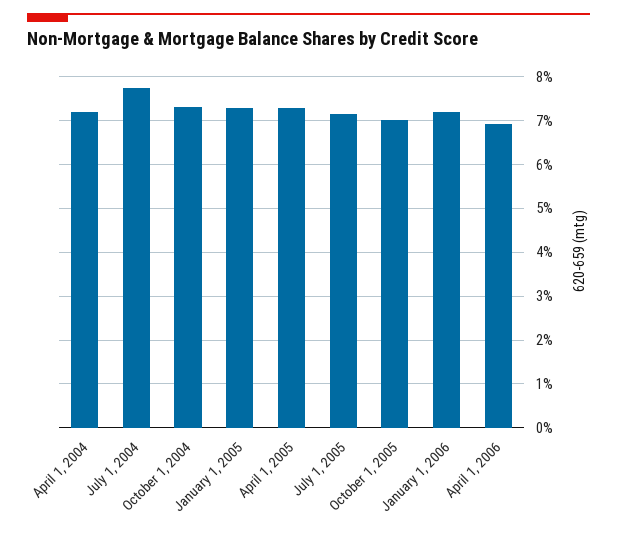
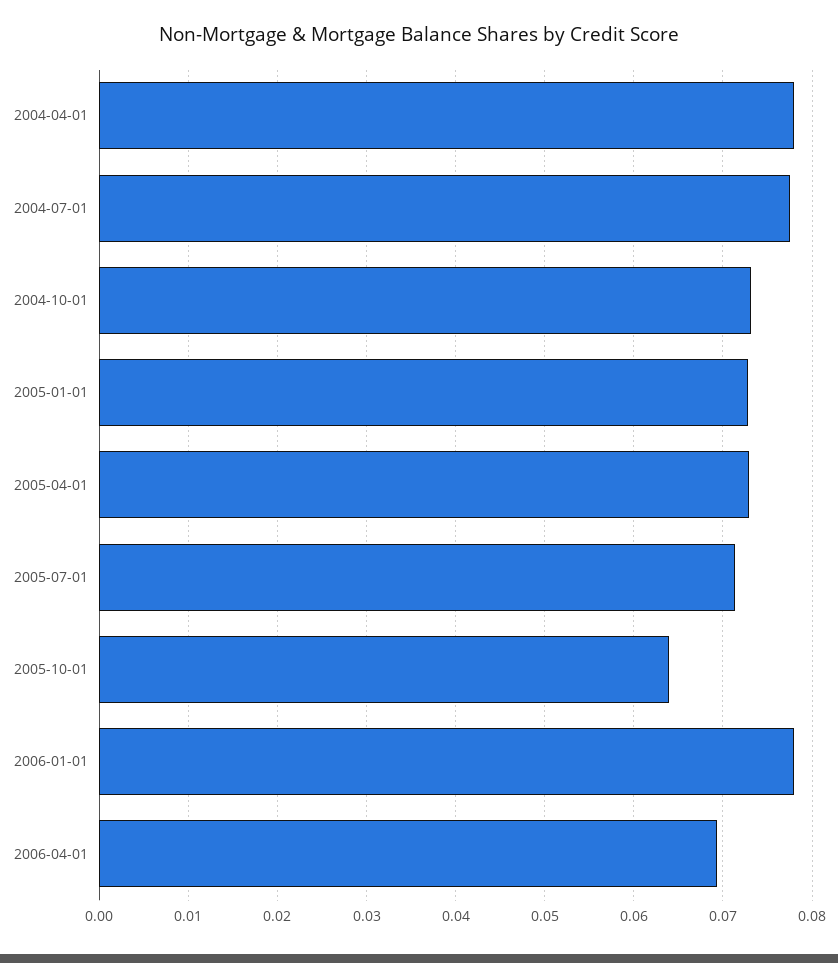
April 1, 2004: 0.072 -> 0.078
October 1, 2005: 0.07 -> 0.064
January 1, 2006: 0.072 -> 0.078

